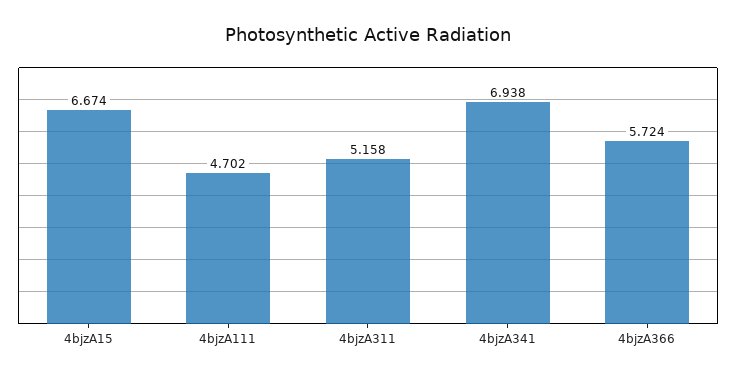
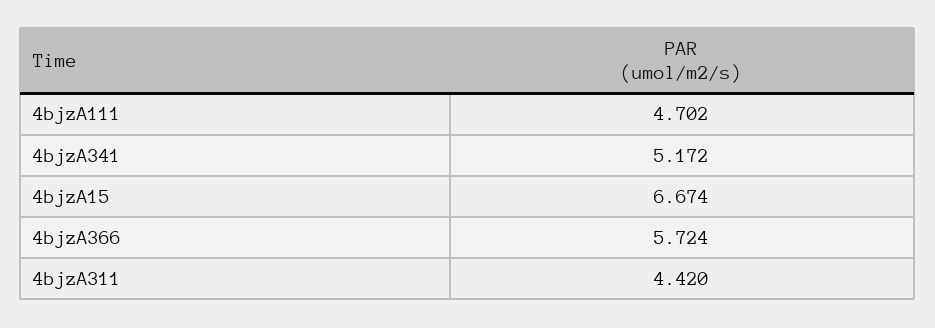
4bjzA311: 5.158 -> 4.42
4bjzA341: 6.938 -> 5.172

